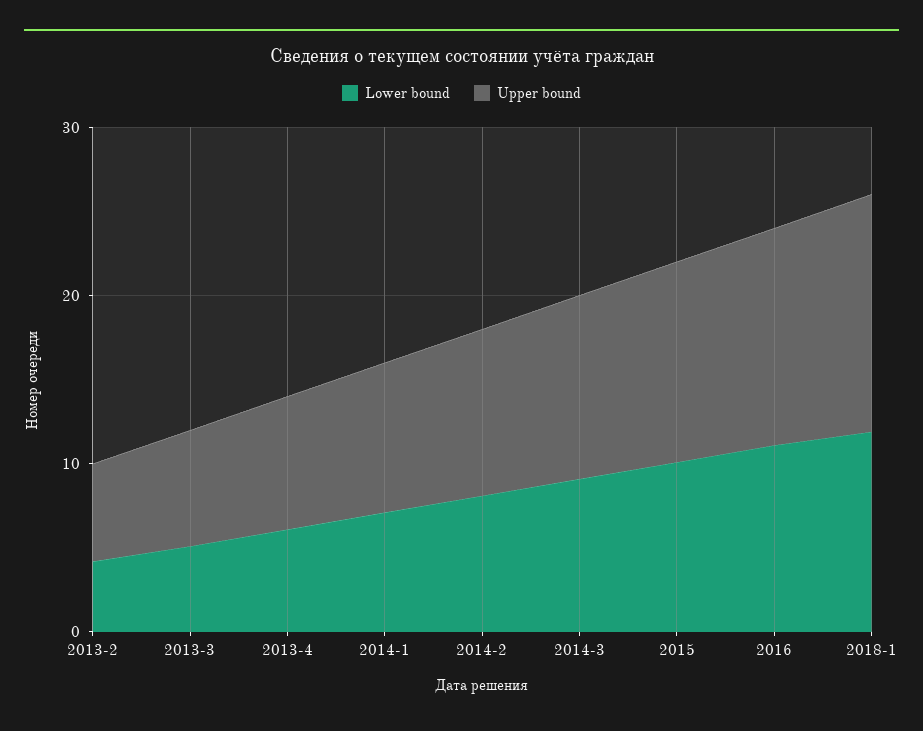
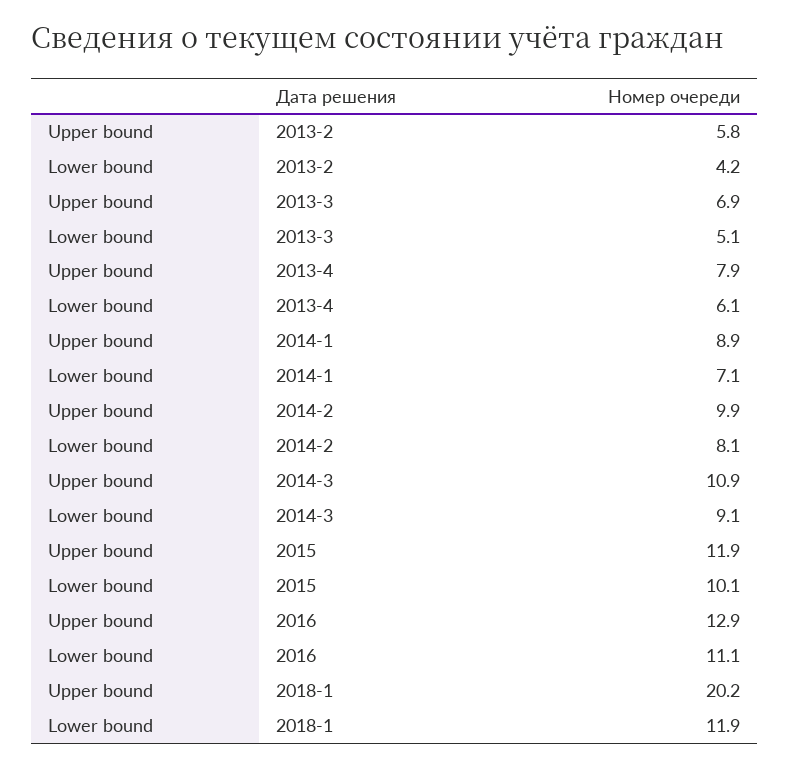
Upper bound, 2018-1: 14 -> 20.2

